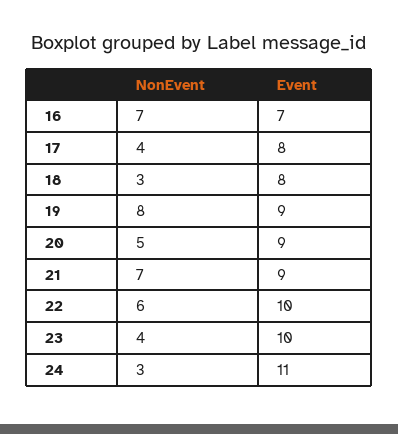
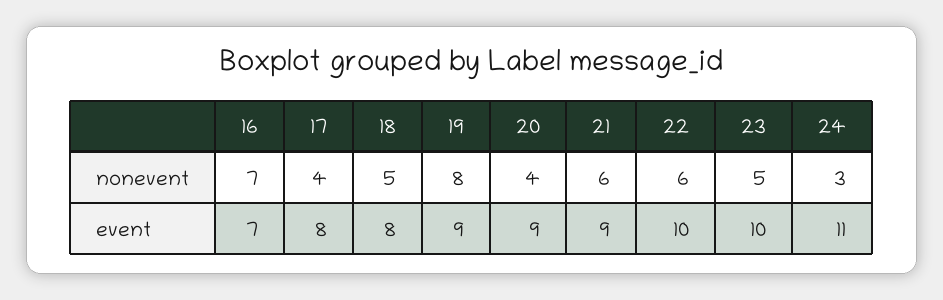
NonEvent, 18: 3 -> 5
NonEvent, 20: 5 -> 4
NonEvent, 21: 7 -> 6
NonEvent, 23: 4 -> 5

